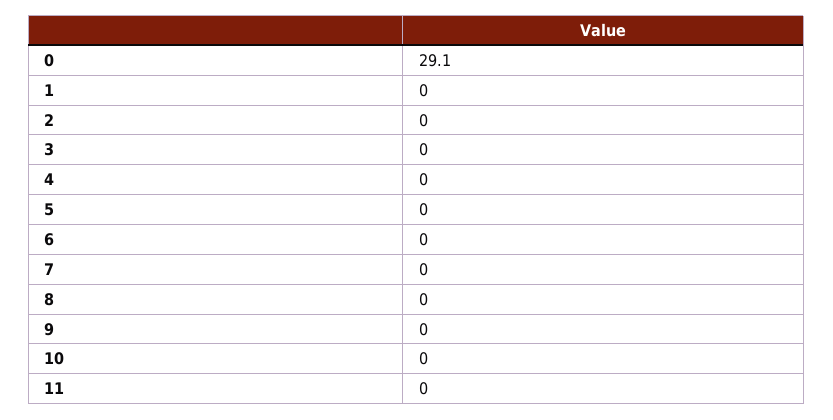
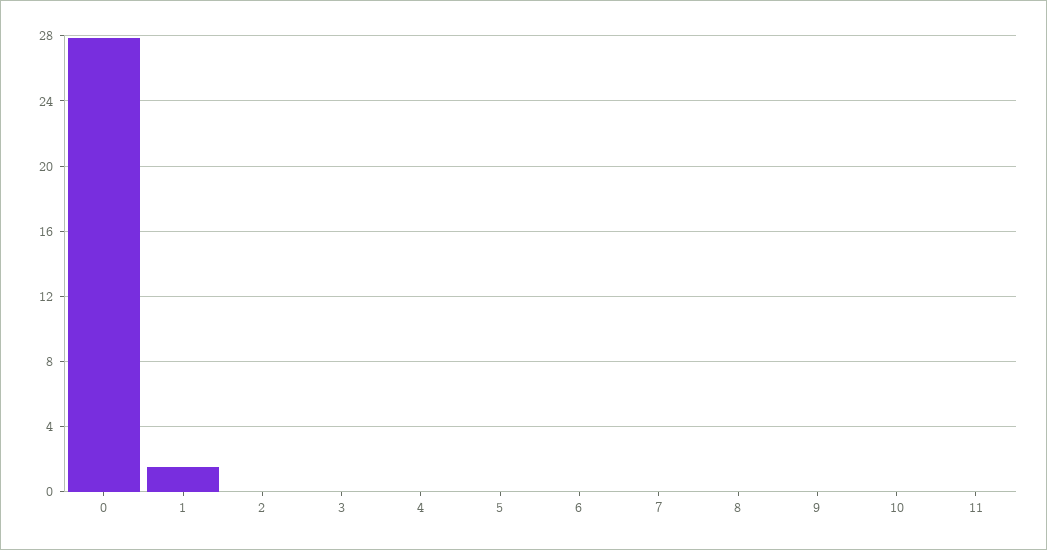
0: 29.1 -> 28
1: 0 -> 1.5

